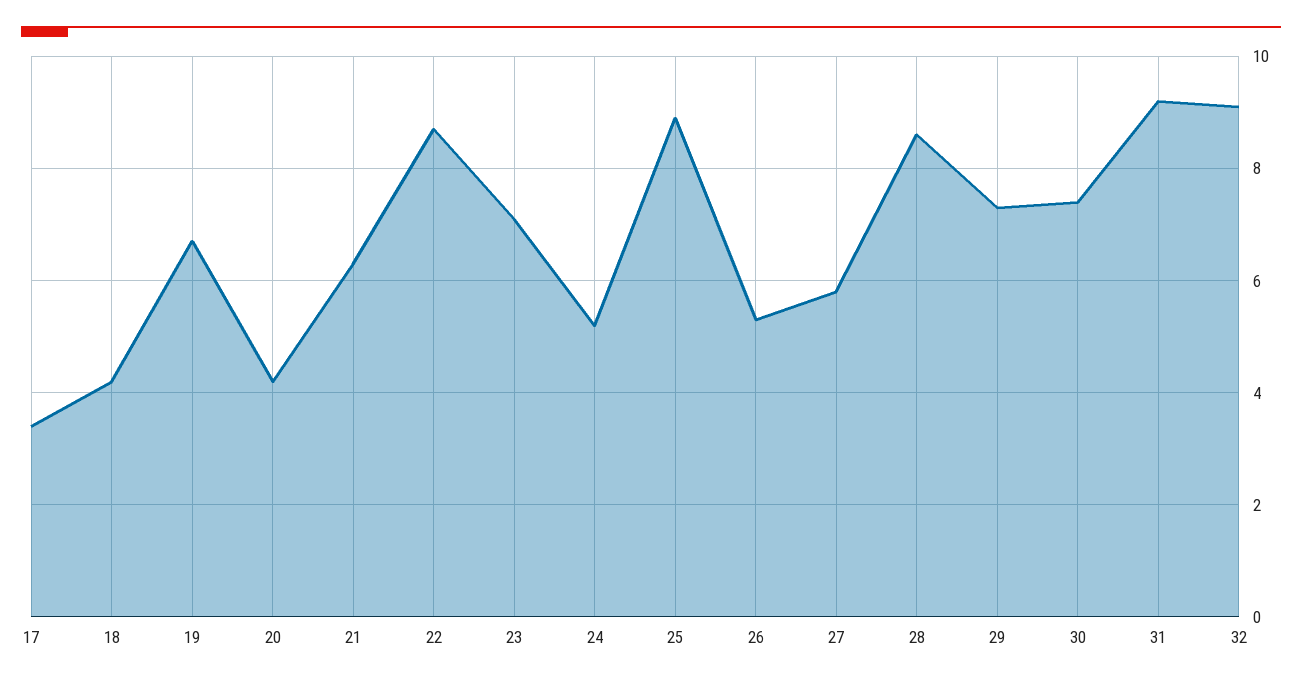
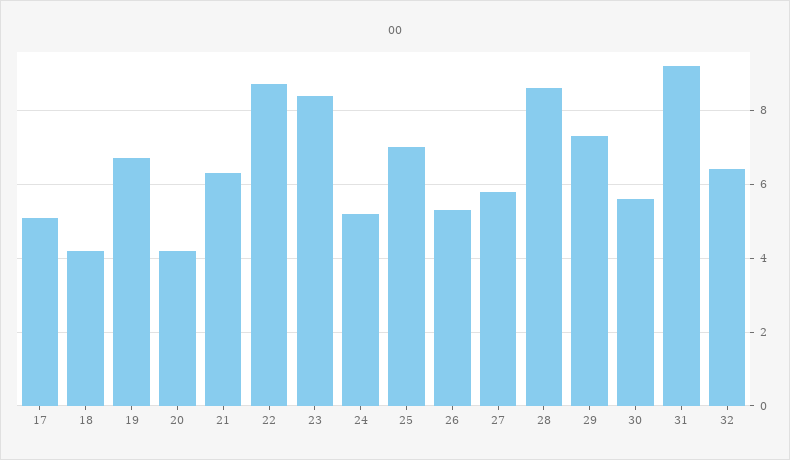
17: 3.5 -> 5
23: 7 -> 8.5
25: 9 -> 7
30: 7.5 -> 5.5
32: 9 -> 6.5

